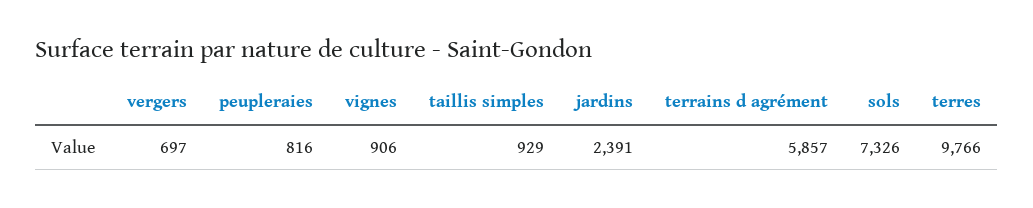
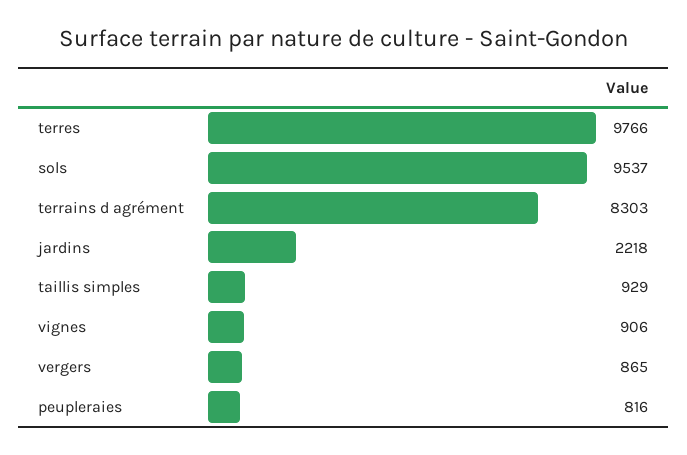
vergers: 697 -> 865
jardins: 2391 -> 2218
terrains d agrément: 5857 -> 8303
sols: 7326 -> 9537

